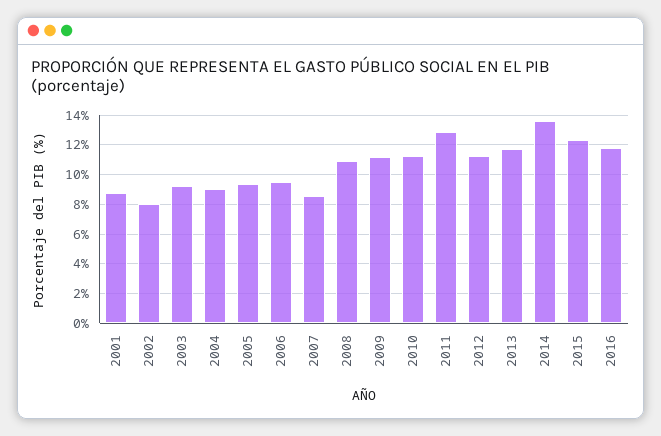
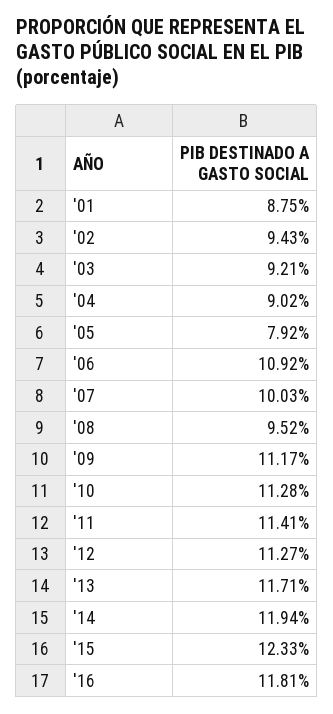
2002: 8 -> 9.43
2005: 9.5 -> 7.92
2006: 9.5 -> 10.92
2007: 8.5 -> 10.03
2008: 11 -> 9.52
2011: 13 -> 11.41
2014: 13.5 -> 11.94

